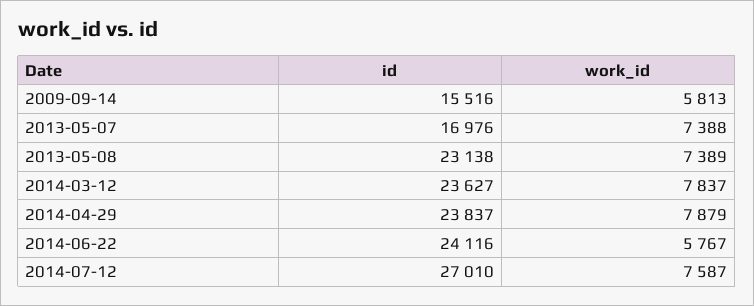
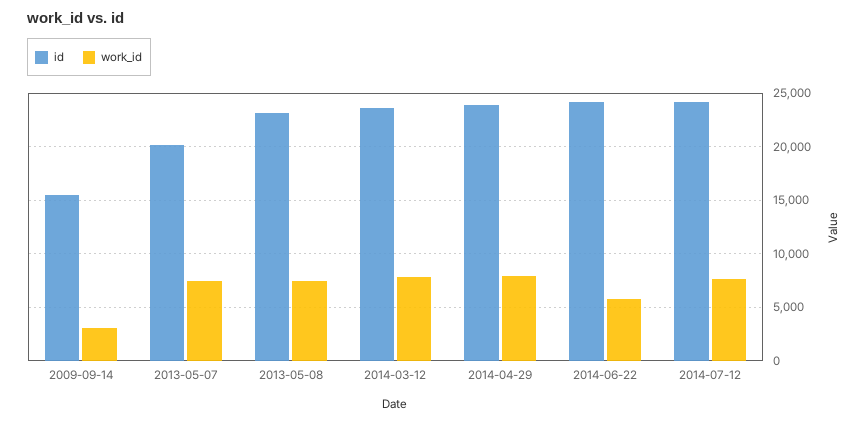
work_id, 2009-09-14: 5813 -> 3000
id, 2013-05-07: 16976 -> 20000
id, 2014-07-12: 27010 -> 24000

